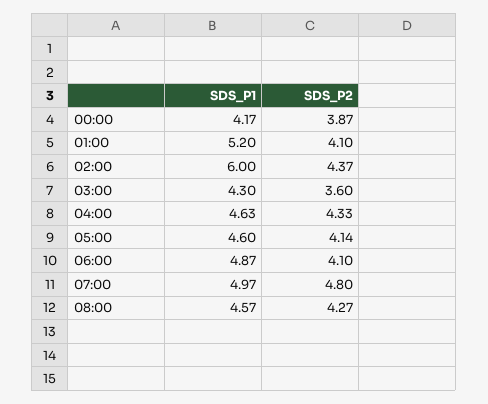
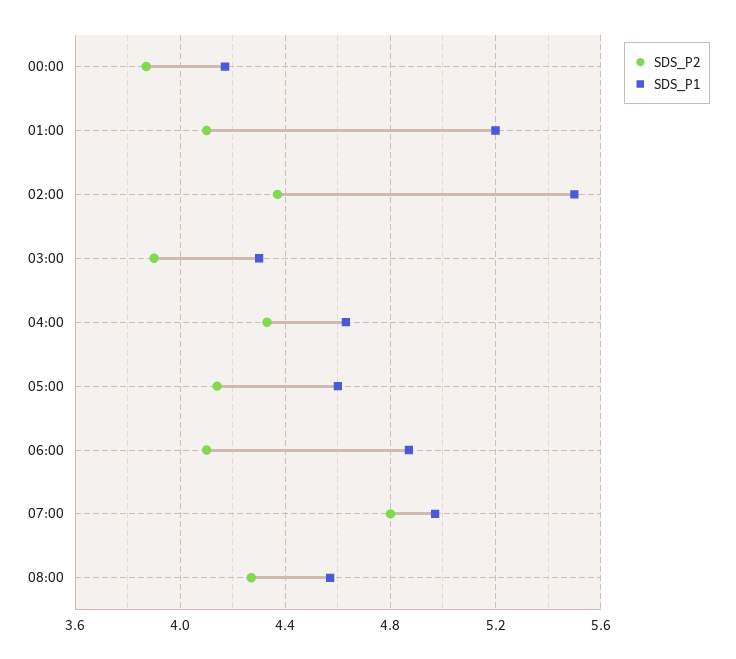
SDS_P1, 02:00: 6 -> 5.5
SDS_P2, 03:00: 3.6 -> 3.9

